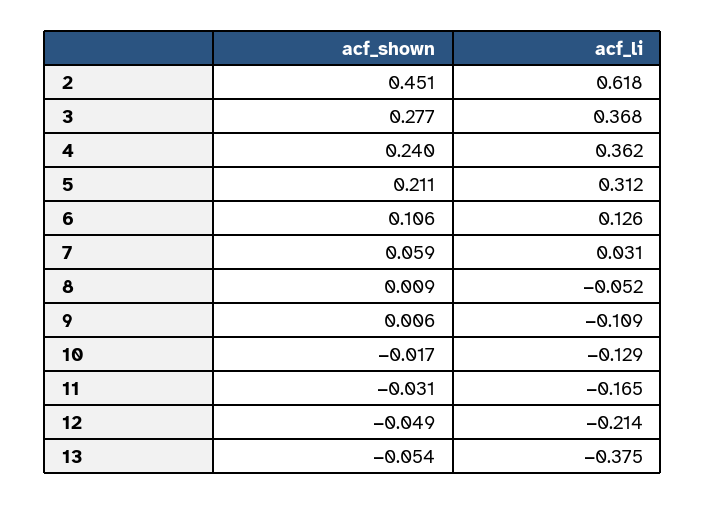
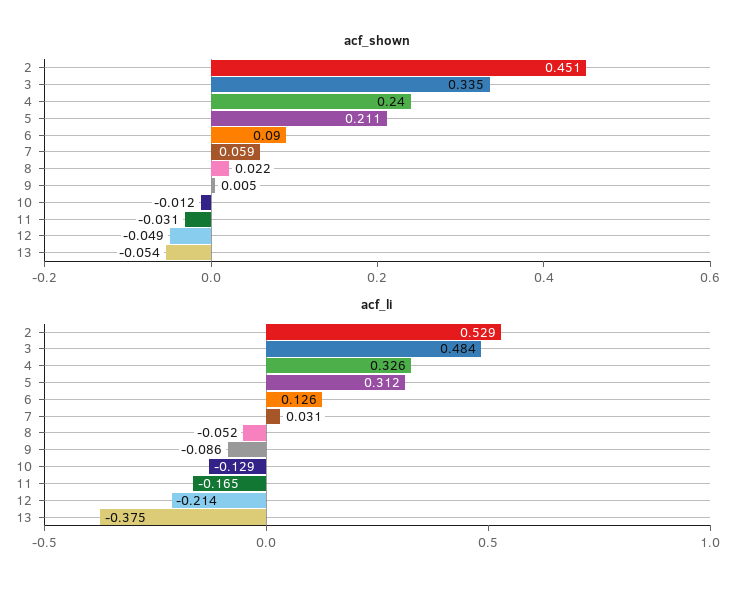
acf_li, 2: 0.618 -> 0.529
acf_shown, 3: 0.277 -> 0.335
acf_li, 3: 0.368 -> 0.484
acf_li, 4: 0.362 -> 0.326
acf_shown, 6: 0.106 -> 0.09
acf_shown, 8: 0.009 -> 0.022
acf_shown, 9: 0.006 -> 0.005
acf_li, 9: -0.109 -> -0.086
acf_shown, 10: -0.017 -> -0.012

